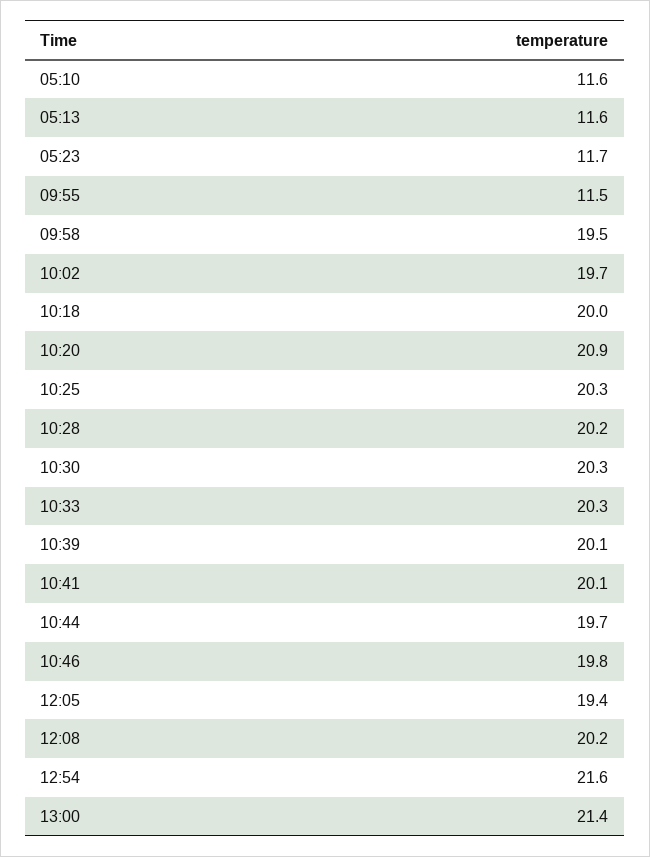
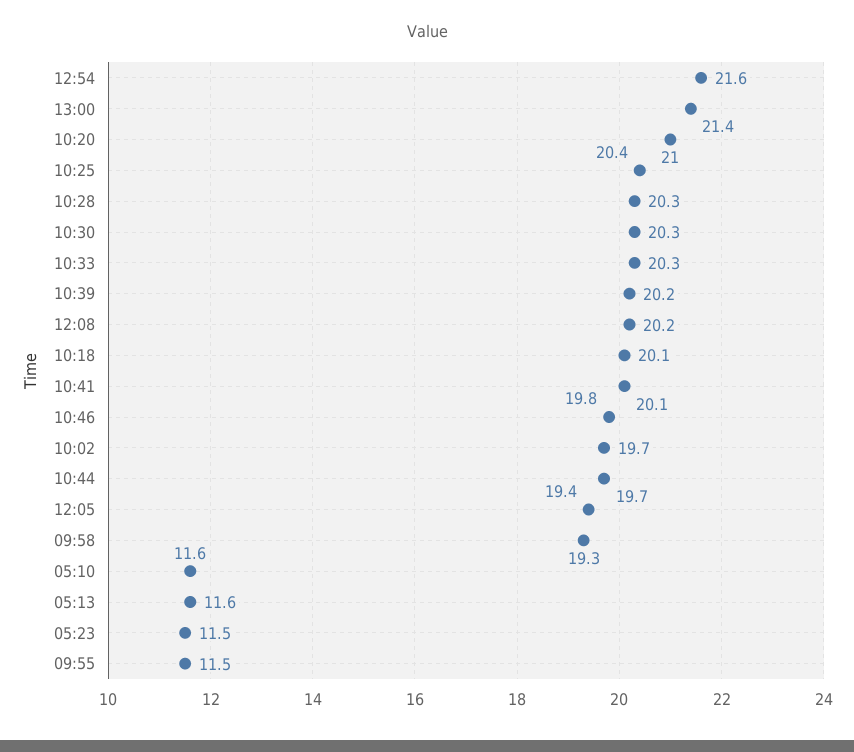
05:23: 11.7 -> 11.5
09:58: 19.5 -> 19.3
10:18: 20 -> 20.1
10:20: 20.9 -> 21
10:25: 20.3 -> 20.4
10:28: 20.2 -> 20.3
10:39: 20.1 -> 20.2

